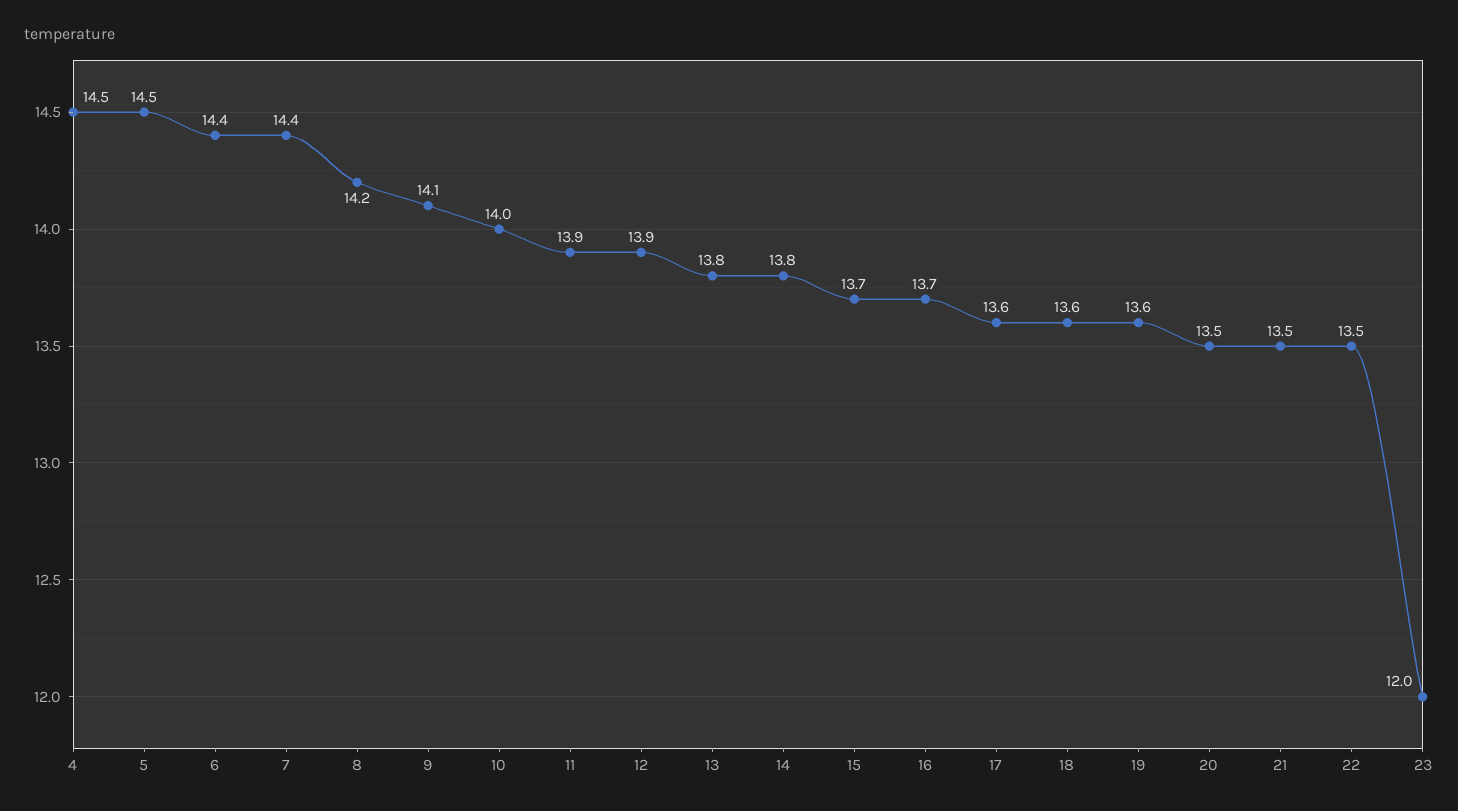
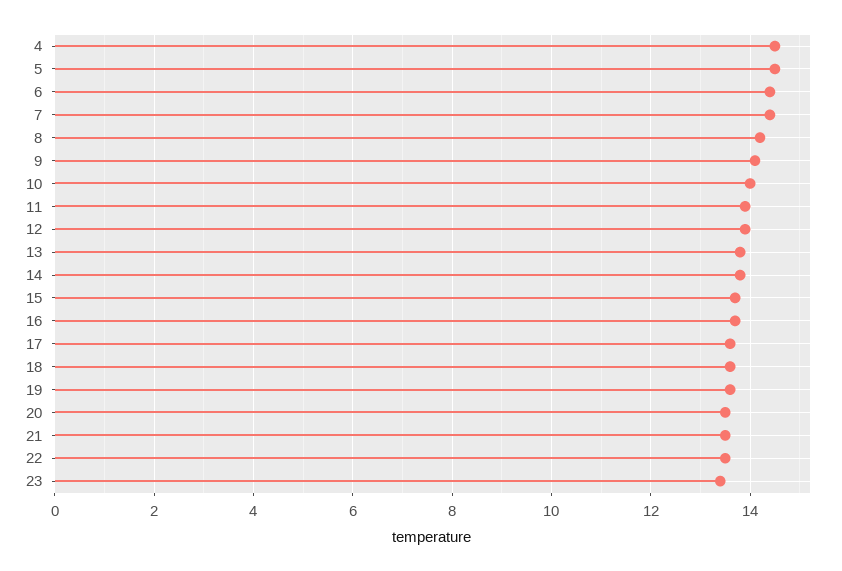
23: 12 -> 13.5

